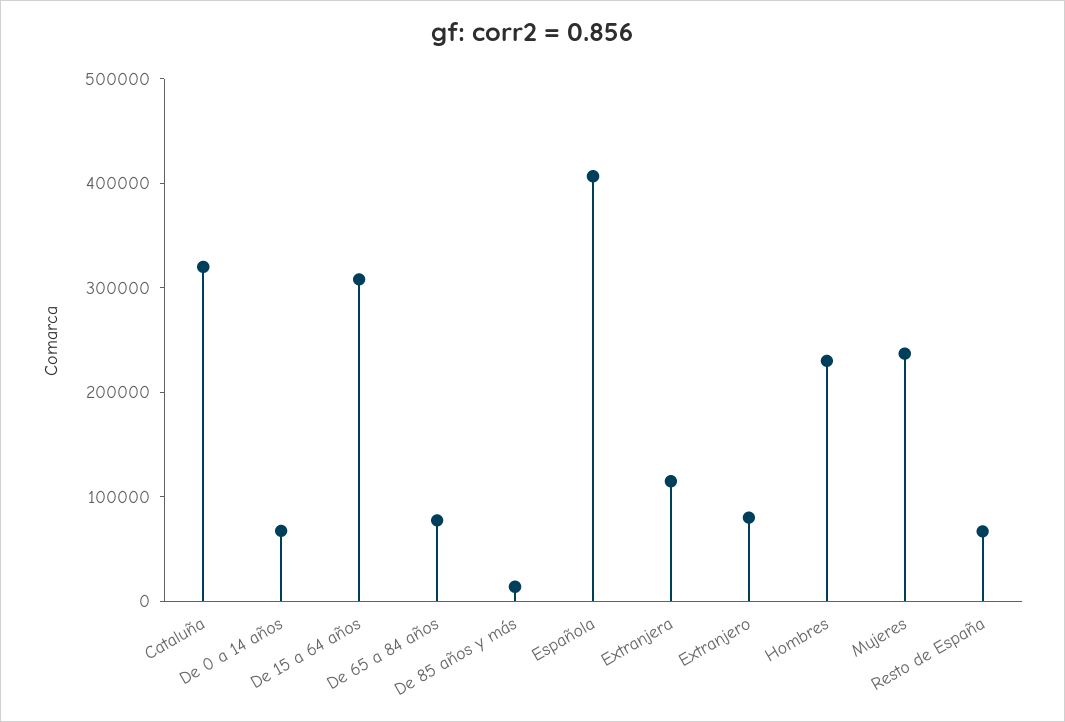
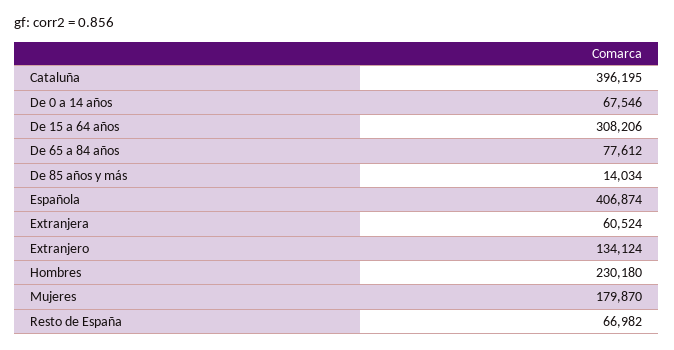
Cataluña: 320000 -> 396195
Extranjera: 120000 -> 60524
Extranjero: 80000 -> 134124
Mujeres: 240000 -> 179870

